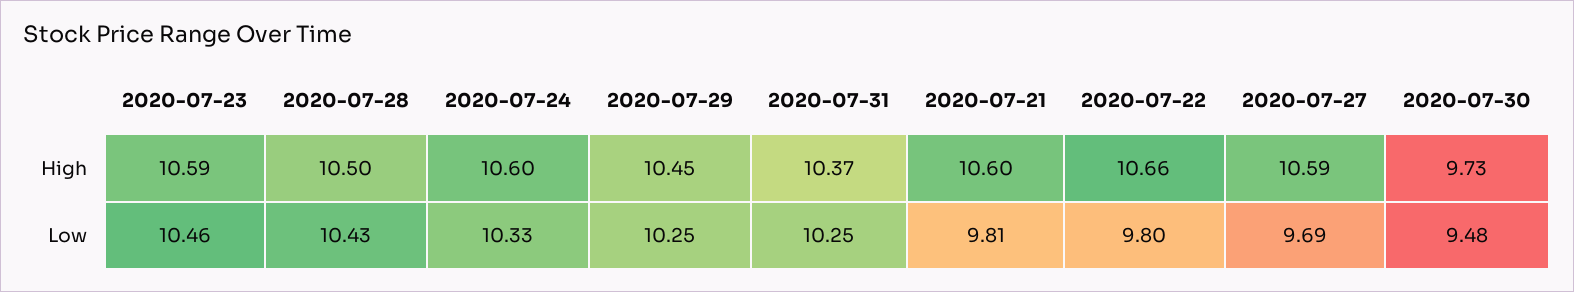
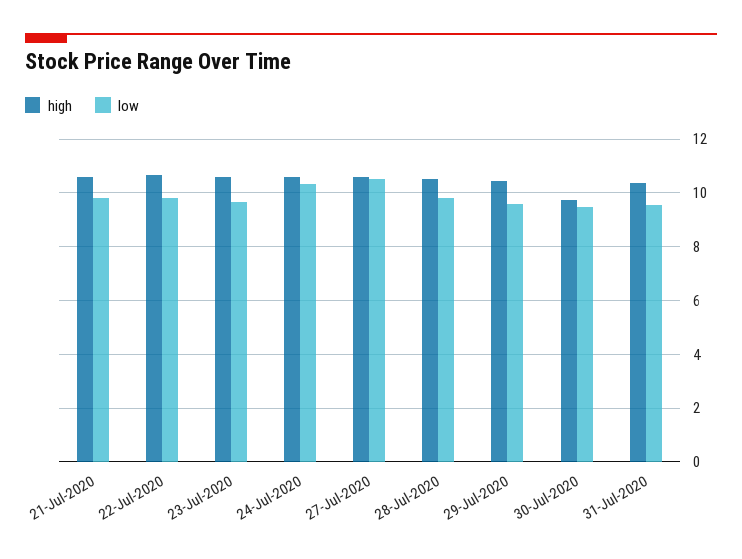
Low, 2020-07-23: 10.46 -> 9.75
Low, 2020-07-28: 10.43 -> 9.75
Low, 2020-07-29: 10.25 -> 9.5
Low, 2020-07-31: 10.25 -> 9.5
Low, 2020-07-27: 9.69 -> 10.5

